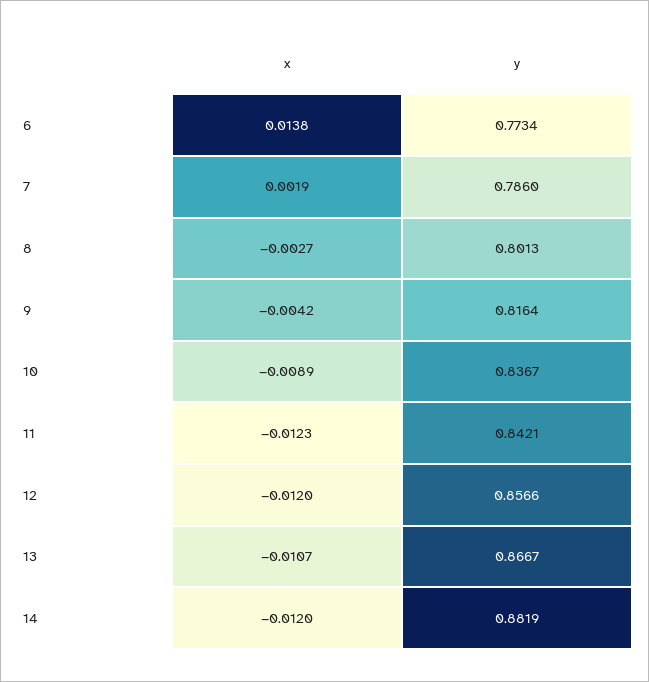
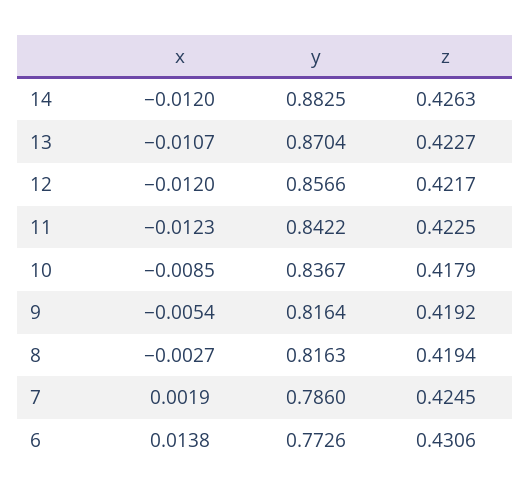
y, 6: 0.7734 -> 0.7726
y, 8: 0.8013 -> 0.8163
x, 9: -0.0042 -> -0.0054
x, 10: -0.0089 -> -0.0085
y, 11: 0.8421 -> 0.8422
y, 13: 0.8667 -> 0.8704
y, 14: 0.8819 -> 0.8825
z, 14: none -> 0.4263
z, 13: none -> 0.4227
z, 12: none -> 0.4217
z, 11: none -> 0.4225
z, 10: none -> 0.4179
z, 9: none -> 0.4192
z, 8: none -> 0.4194
z, 7: none -> 0.4245
z, 6: none -> 0.4306

